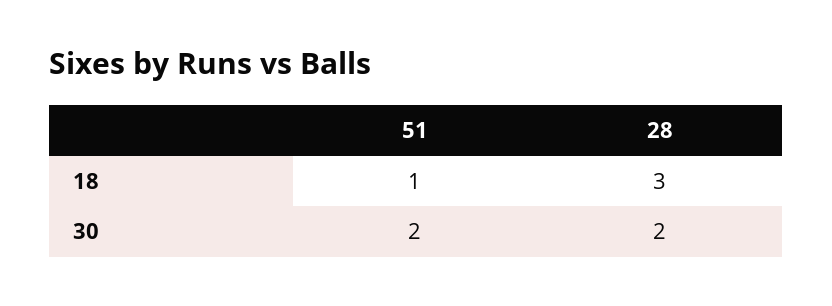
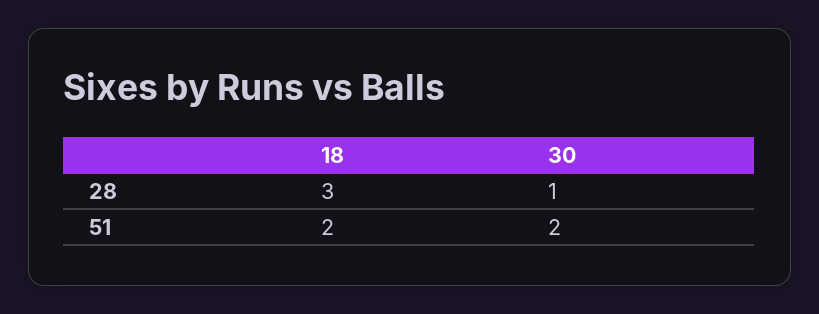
51, 18: 1 -> 2
28, 30: 2 -> 1

